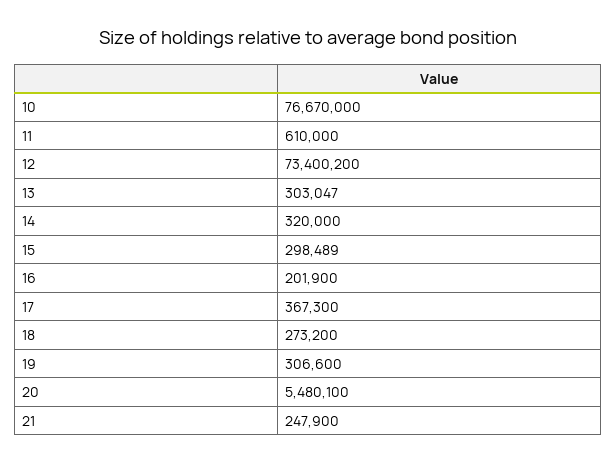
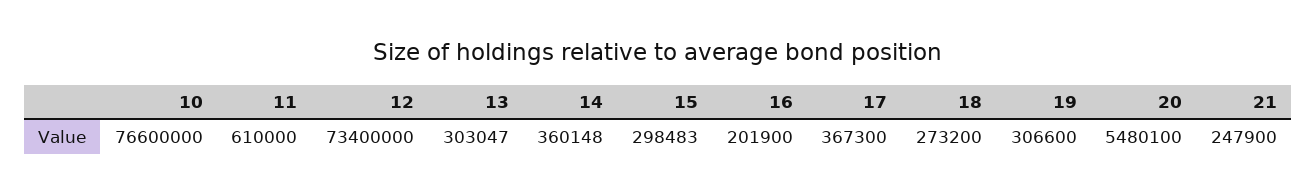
10: 76670000 -> 76600000
12: 73400200 -> 73400000
14: 320000 -> 360148
15: 298489 -> 298483

